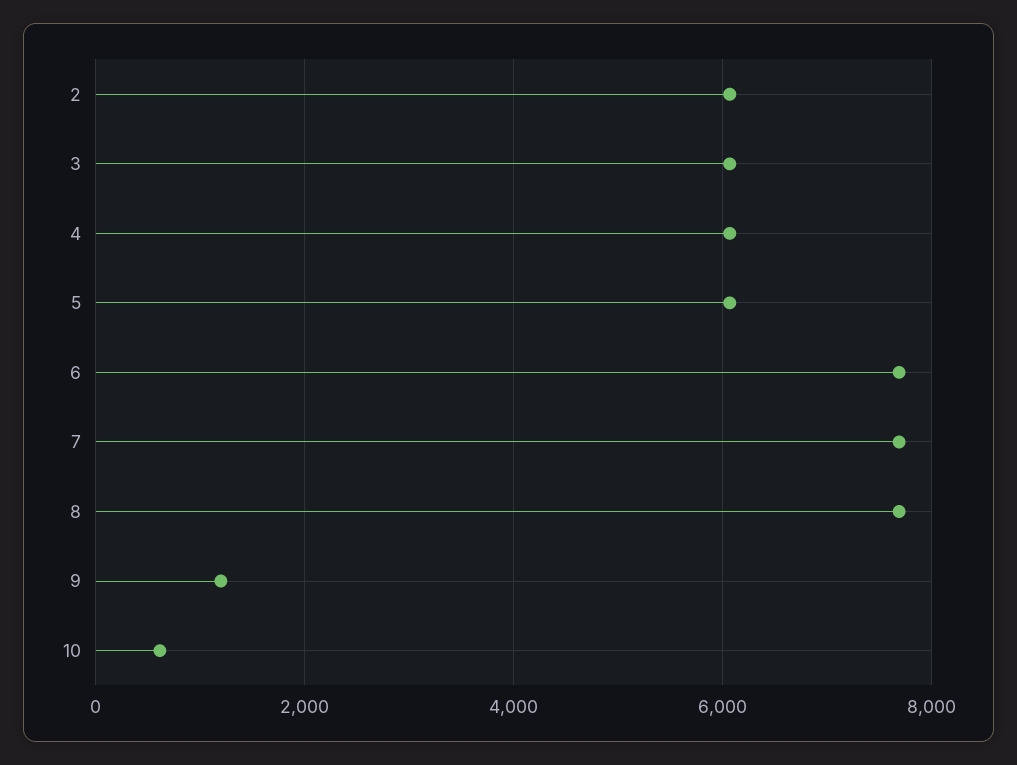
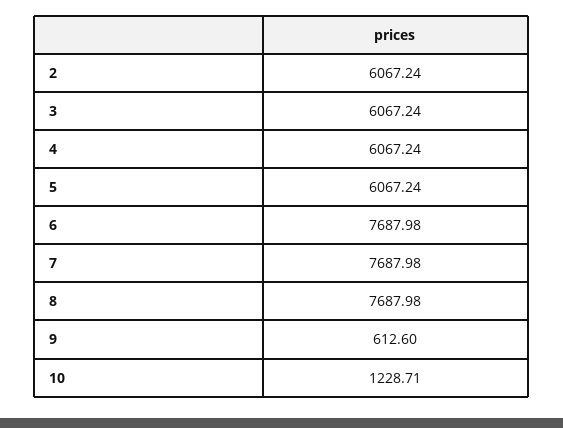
9: 1200 -> 612.6
10: 600 -> 1228.71

